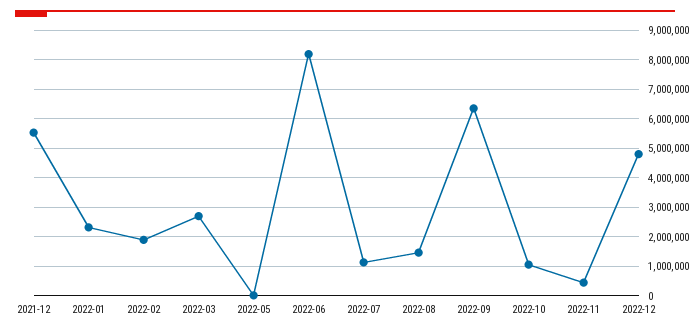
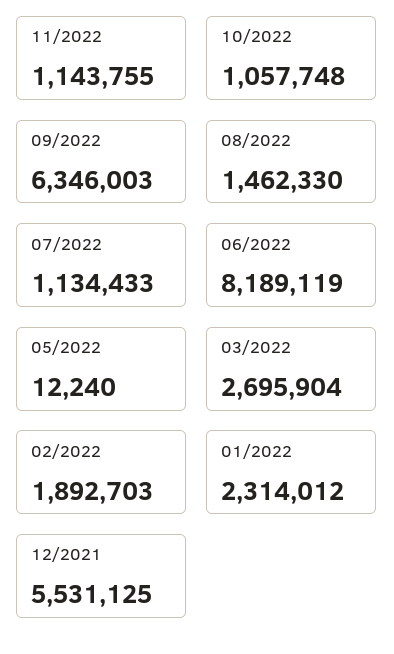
2022-11: 500000 -> 1143755
2022-12: 4750000 -> none

